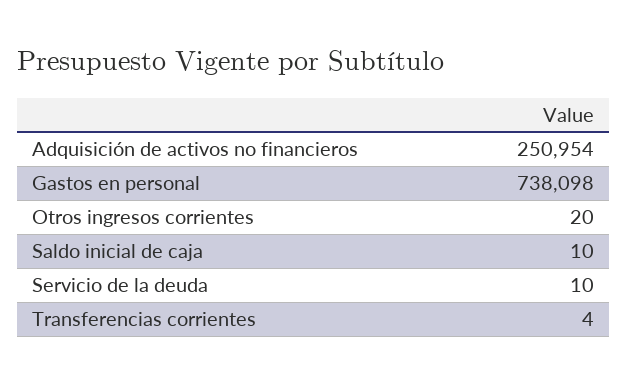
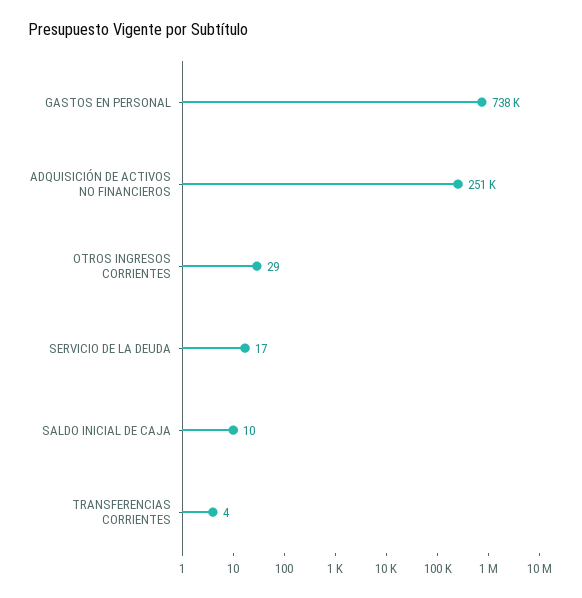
Otros ingresos corrientes: 20 -> 29
Servicio de la deuda: 10 -> 17

